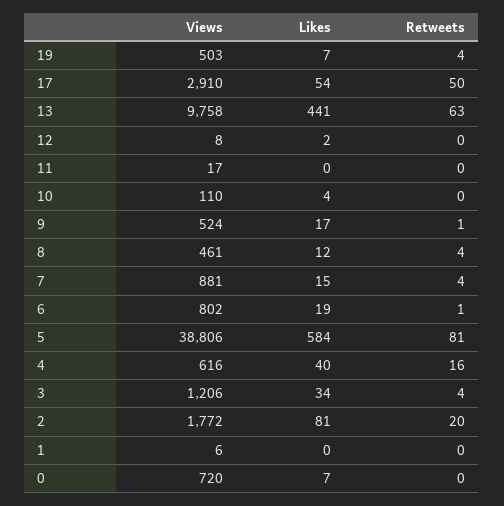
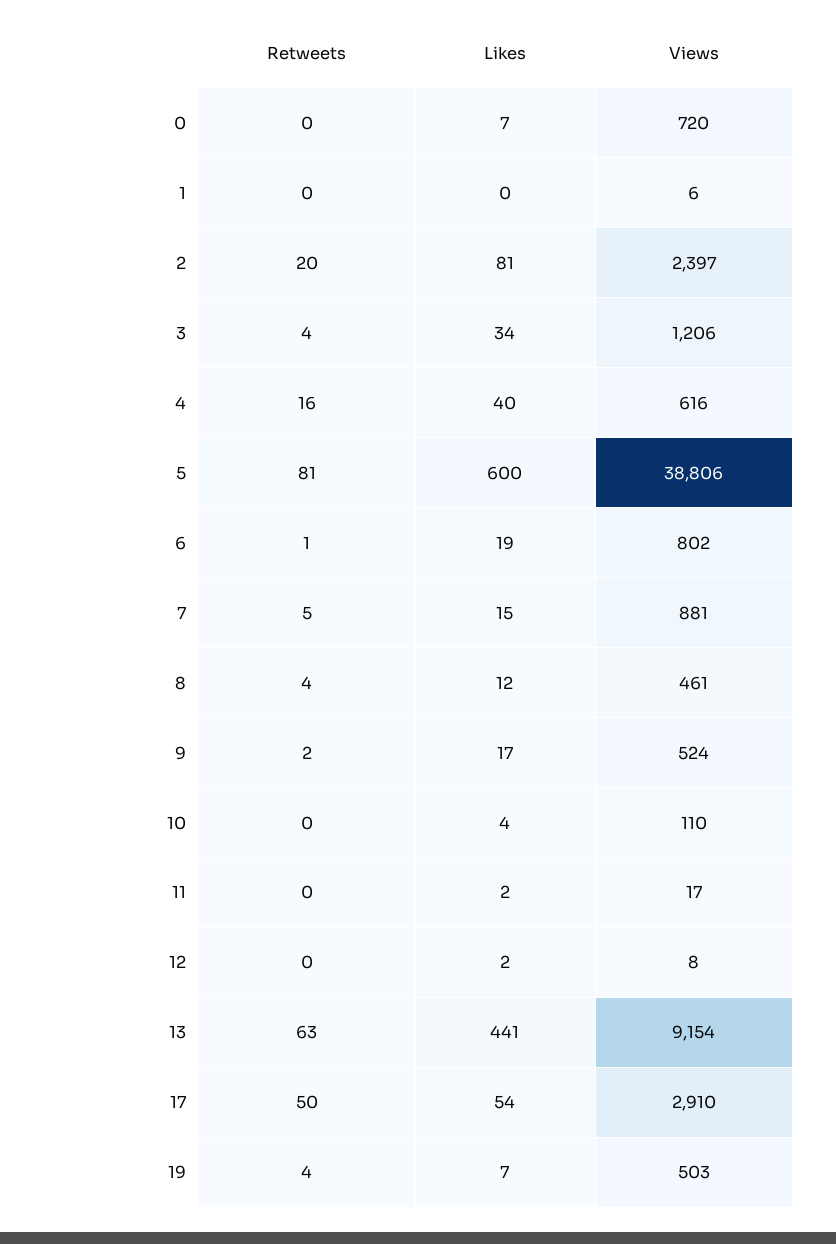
Views, 13: 9758 -> 9154
Likes, 11: 0 -> 2
Retweets, 9: 1 -> 2
Retweets, 7: 4 -> 5
Likes, 5: 584 -> 600
Views, 2: 1772 -> 2397

